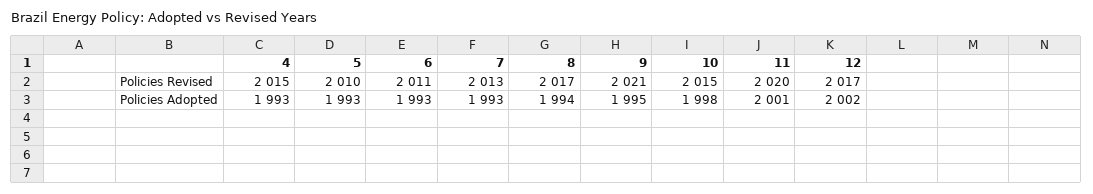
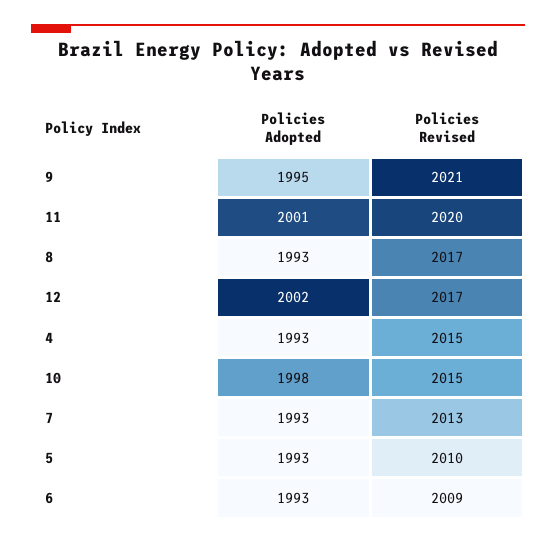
6, Policies Revised: 2011 -> 2009
8, Policies Adopted: 1994 -> 1993

